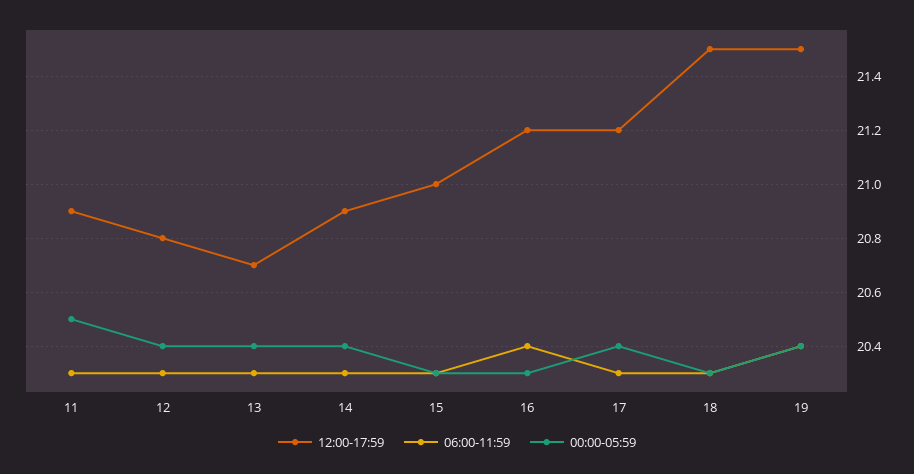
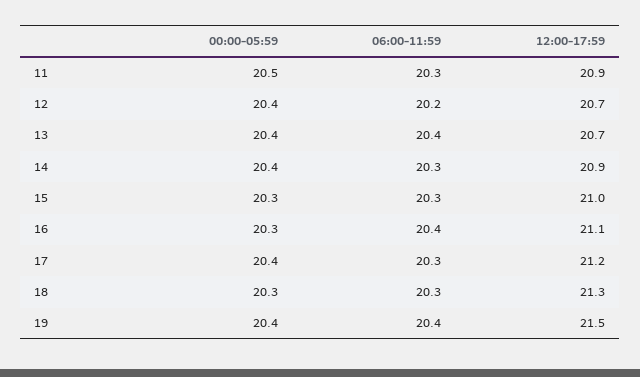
12:00-17:59, 12: 20.8 -> 20.7
06:00-11:59, 12: 20.3 -> 20.2
06:00-11:59, 13: 20.3 -> 20.4
12:00-17:59, 16: 21.2 -> 21.1
12:00-17:59, 18: 21.5 -> 21.3

